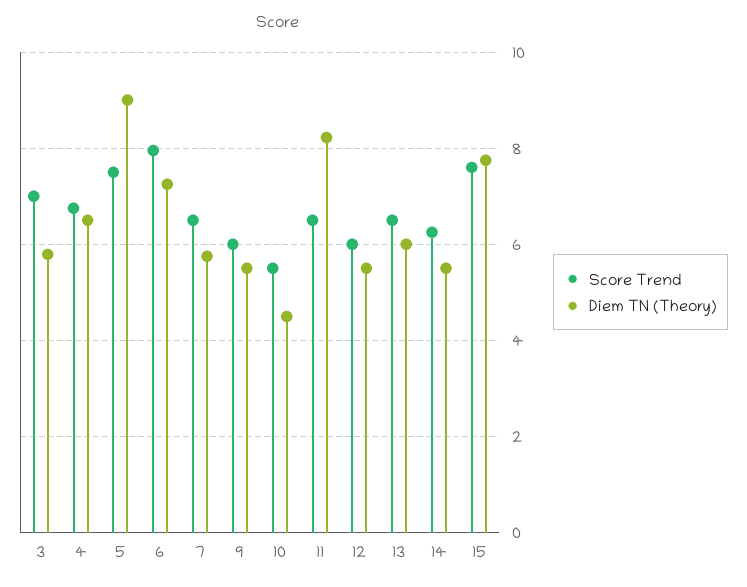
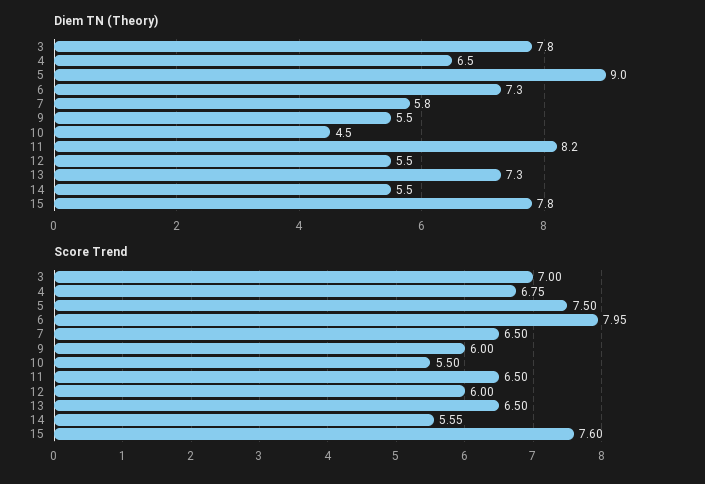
Diem TN (Theory), 3: 5.8 -> 7.8
Diem TN (Theory), 13: 6 -> 7.3
Score Trend, 14: 6.2 -> 5.55

